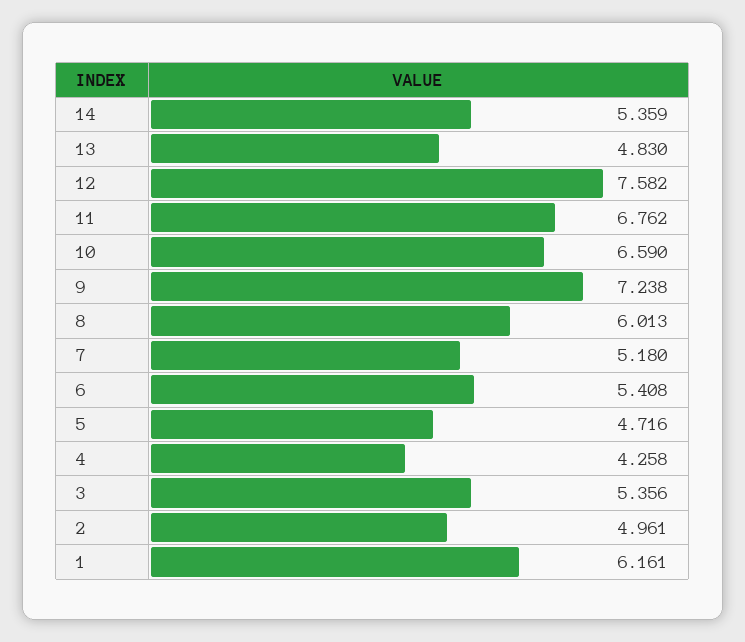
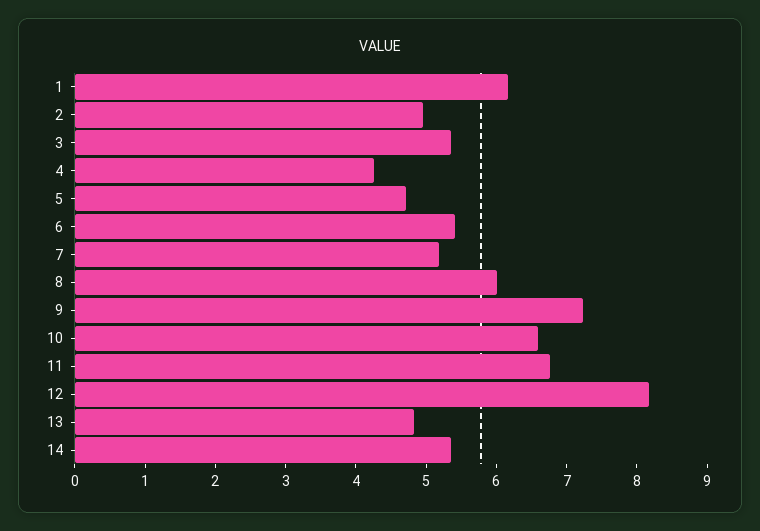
12: 7.582 -> 8.2

